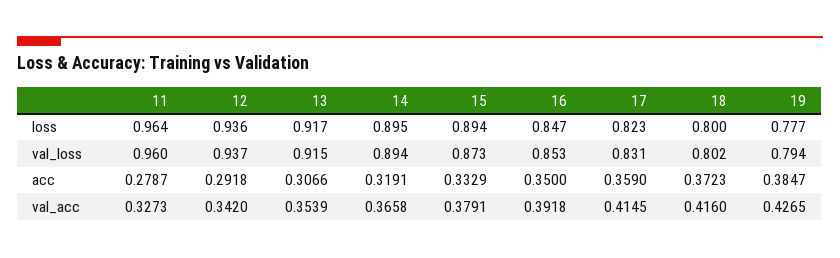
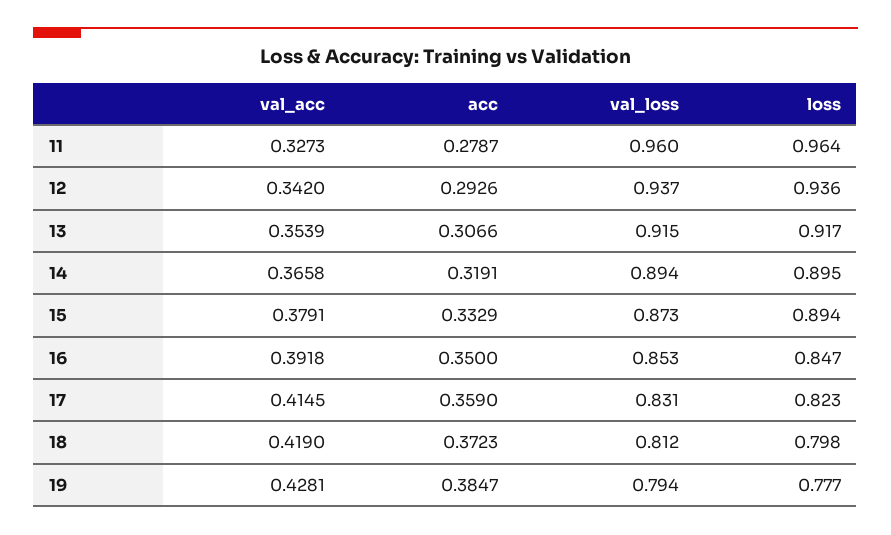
18, loss: 0.8 -> 0.798
18, val_loss: 0.802 -> 0.812
12, acc: 0.2918 -> 0.2926
18, val_acc: 0.416 -> 0.419
19, val_acc: 0.4265 -> 0.4281

